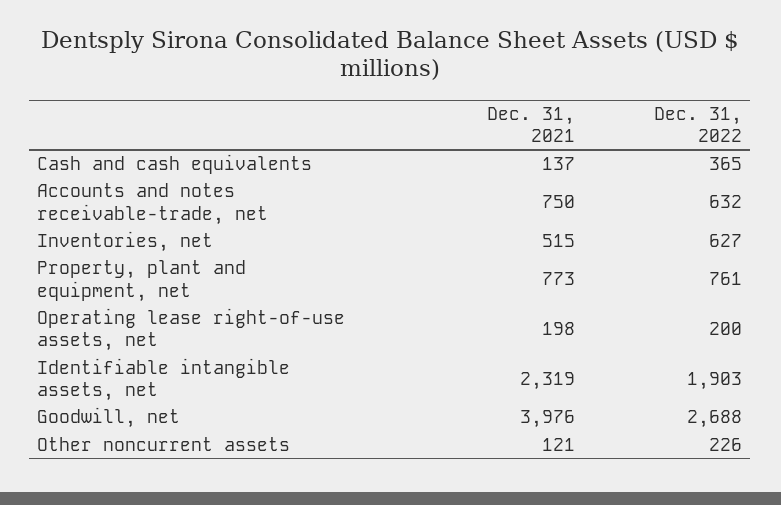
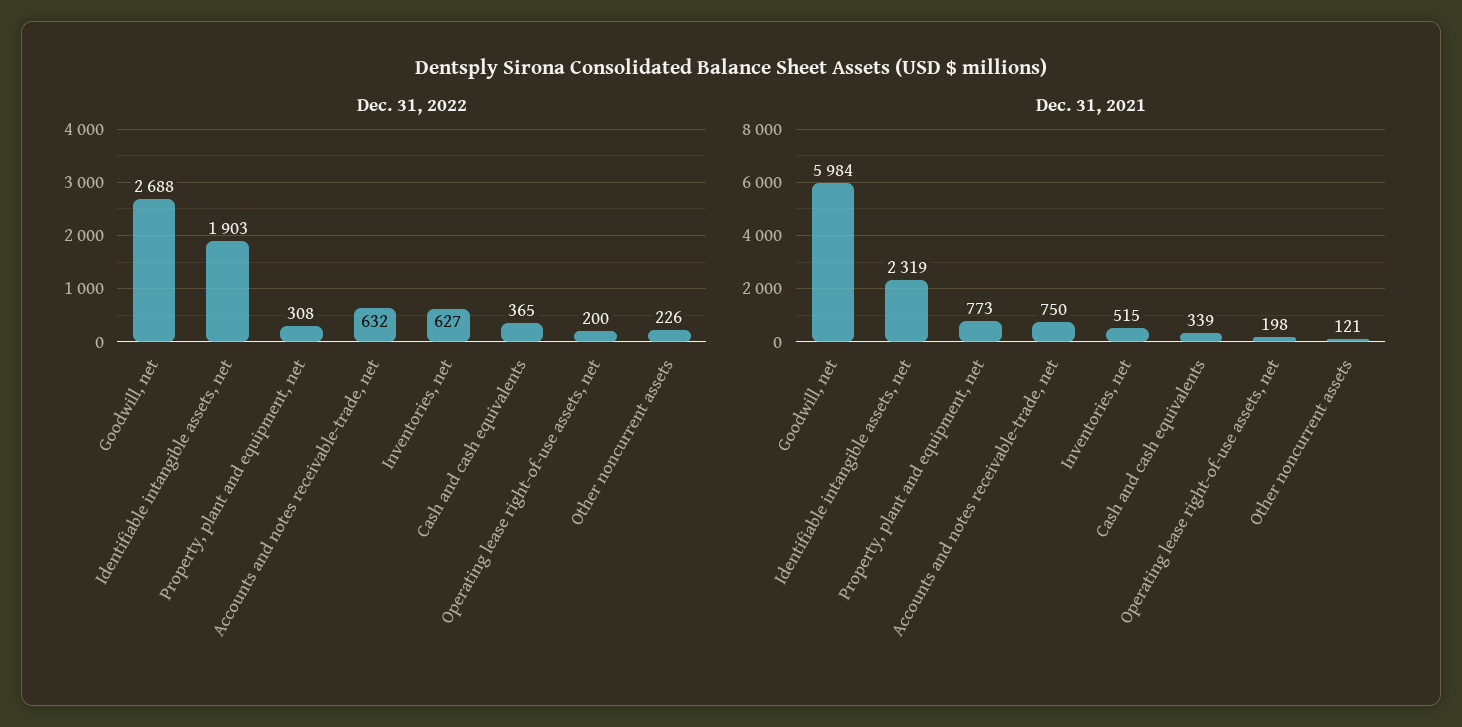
Dec. 31, 2021, Cash and cash equivalents: 137 -> 339
Dec. 31, 2022, Property, plant and equipment, net: 761 -> 308
Dec. 31, 2021, Goodwill, net: 3976 -> 5984

